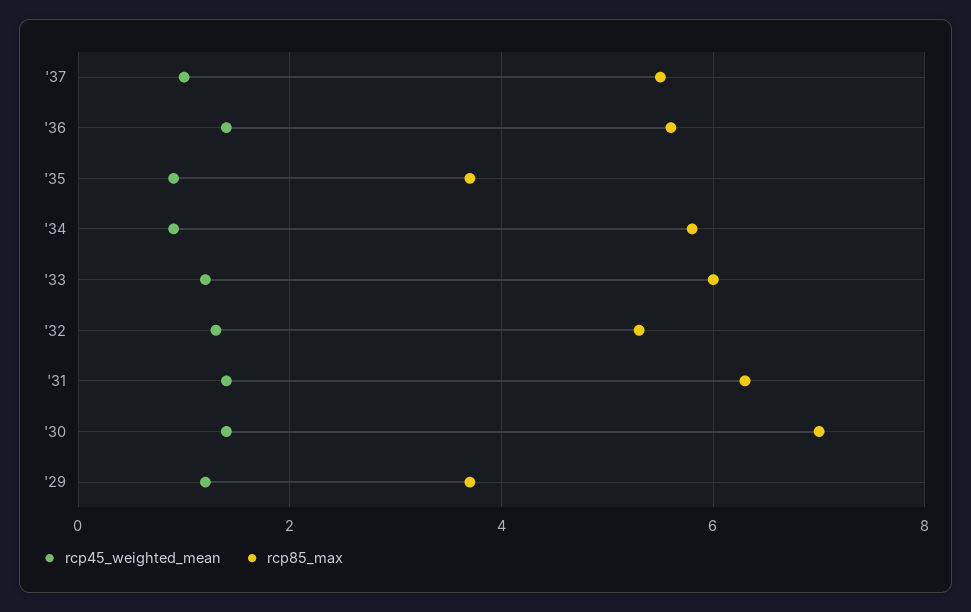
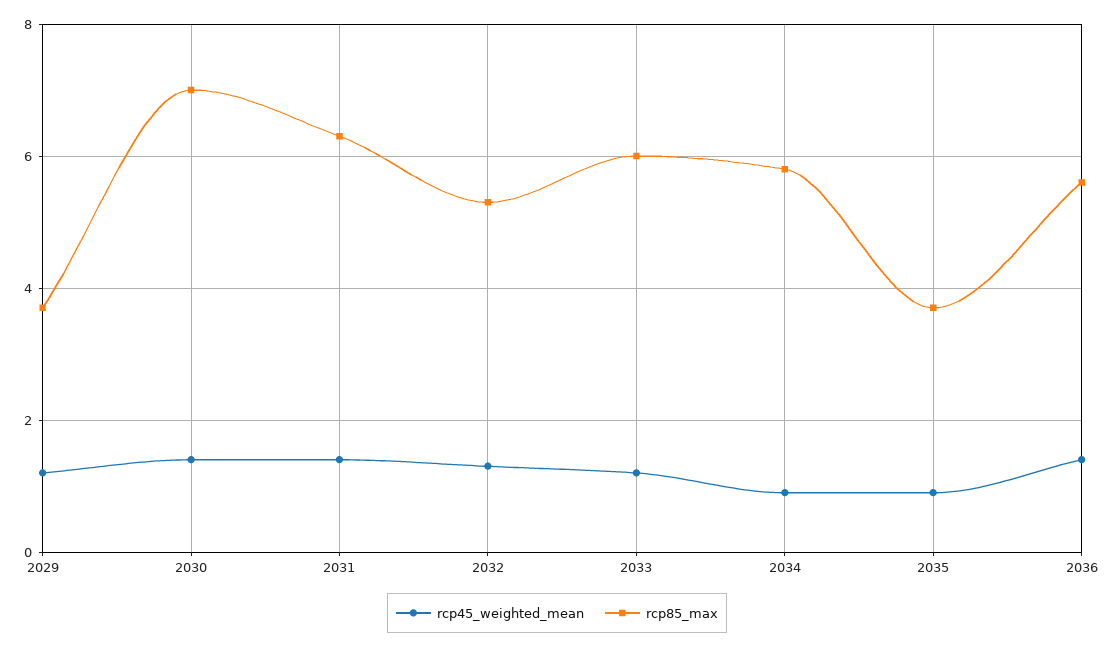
rcp45_weighted_mean, '37: 1 -> none
rcp85_max, '37: 5.5 -> none

